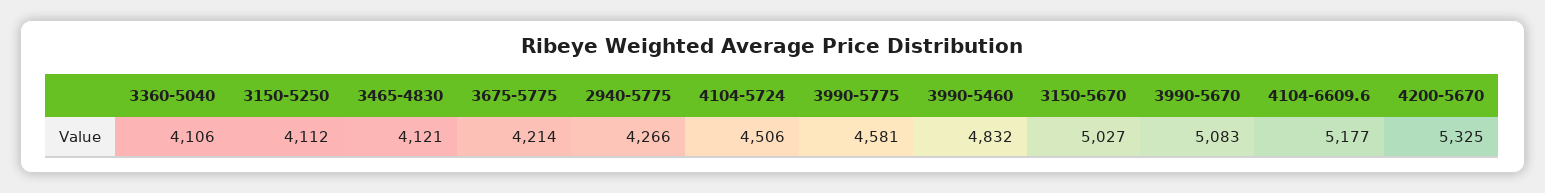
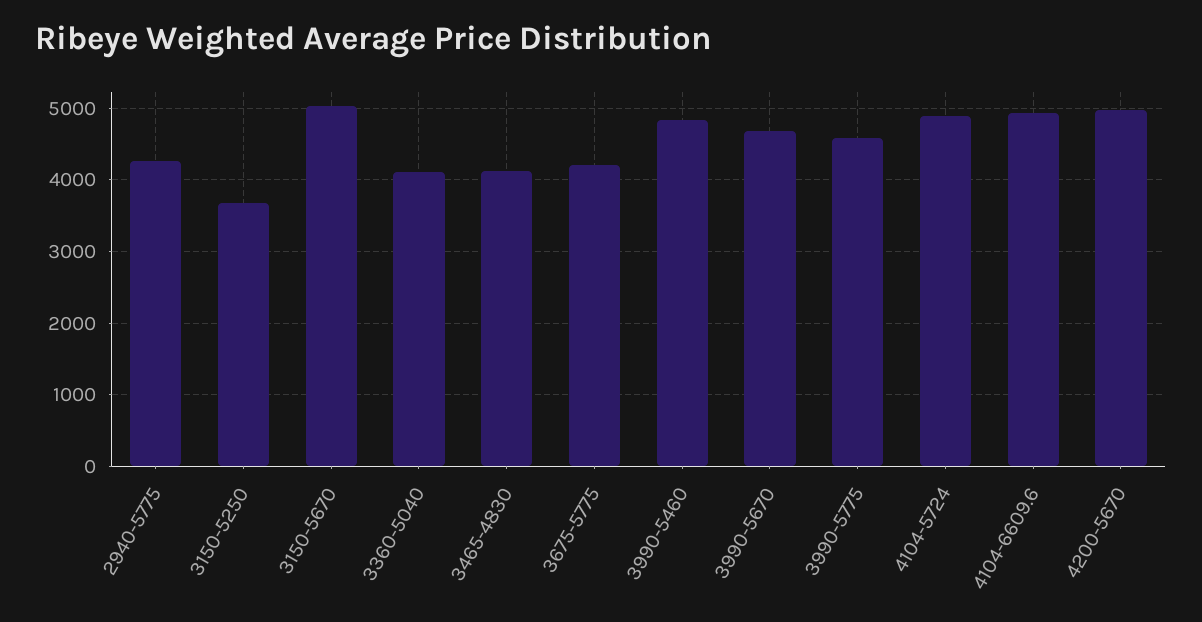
3150-5250: 4112 -> 3700
4104-5724: 4506 -> 4900
3990-5670: 5083 -> 4700
4104-6609.6: 5177 -> 4900
4200-5670: 5325 -> 5000

